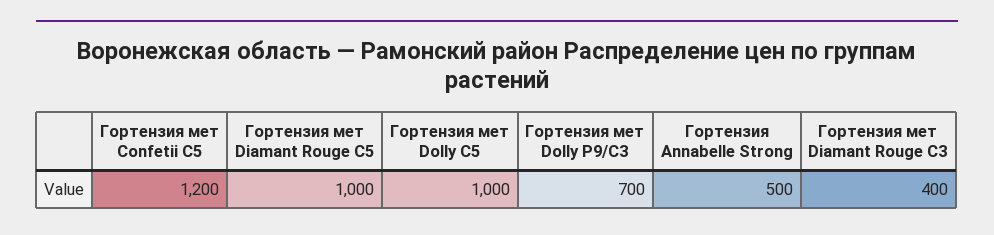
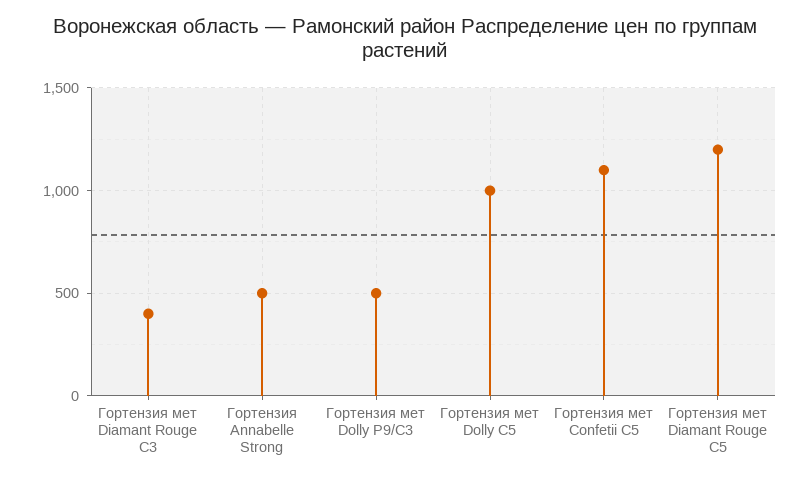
Гортензия мет Confetii C5: 1200 -> 1100
Гортензия мет Diamant Rouge C5: 1000 -> 1200
Гортензия мет Dolly P9/C3: 700 -> 500

